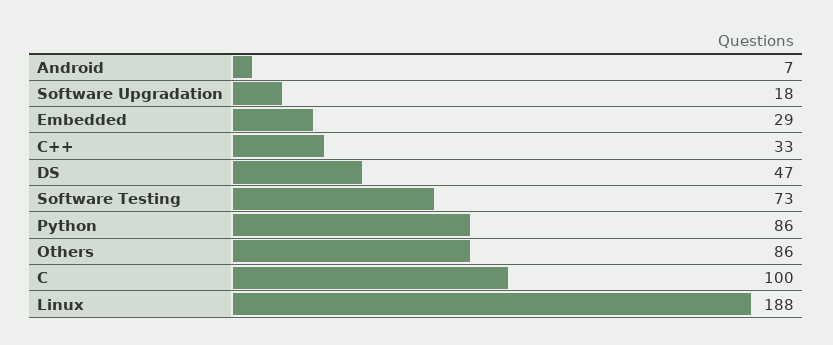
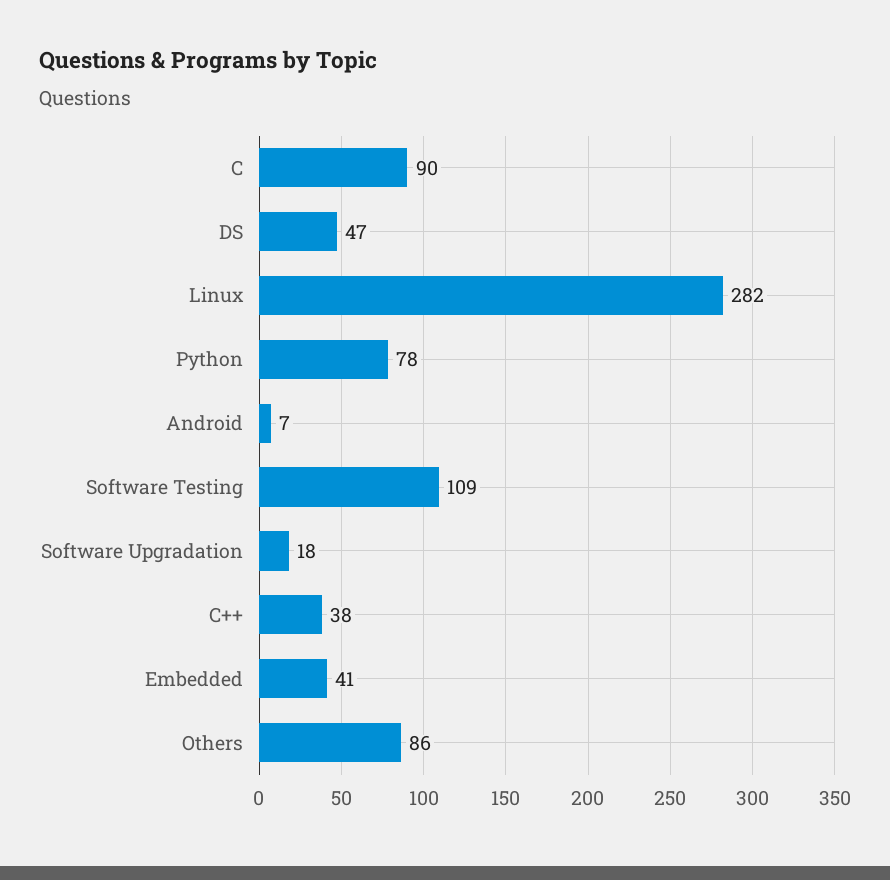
Embedded: 29 -> 41
C++: 33 -> 38
Software Testing: 73 -> 109
Python: 86 -> 78
C: 100 -> 90
Linux: 188 -> 282

